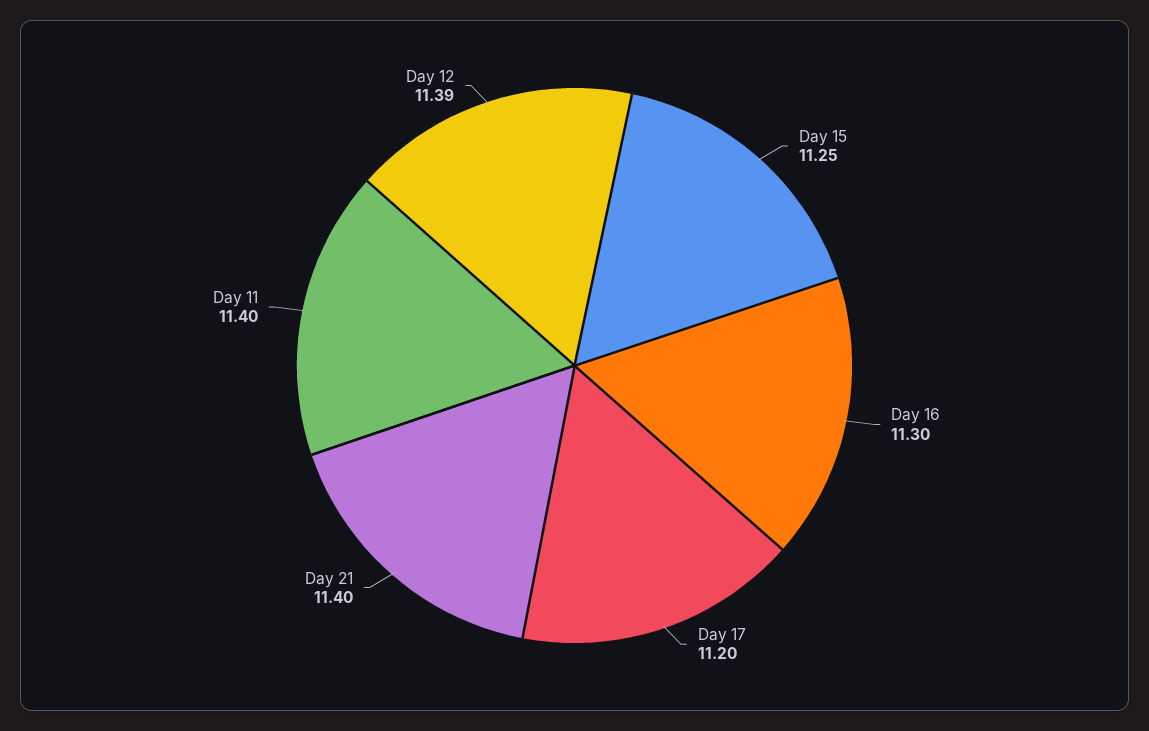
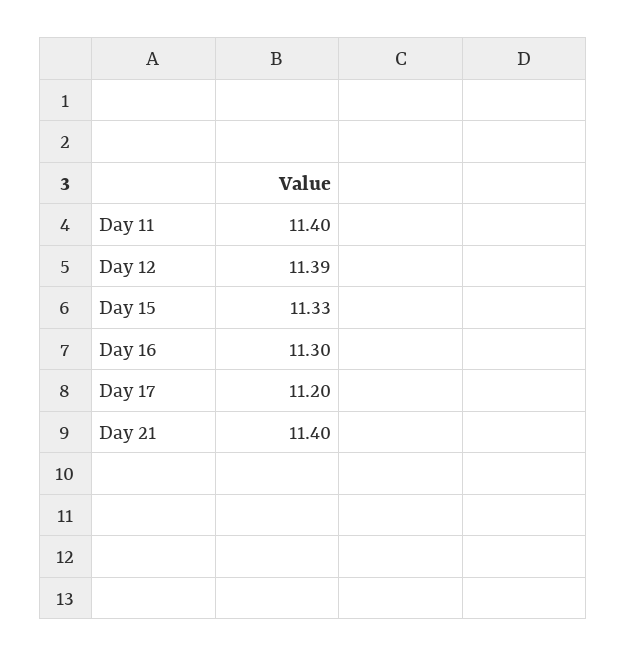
Day 15: 11.25 -> 11.33

